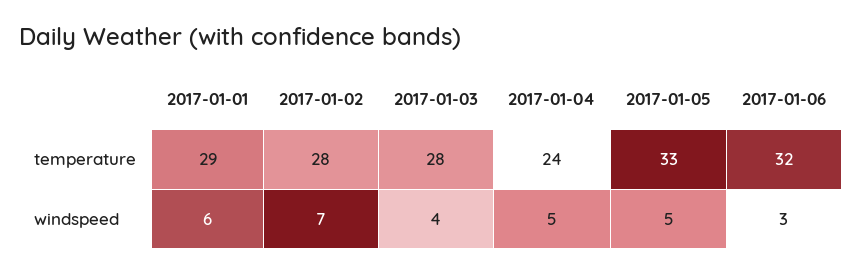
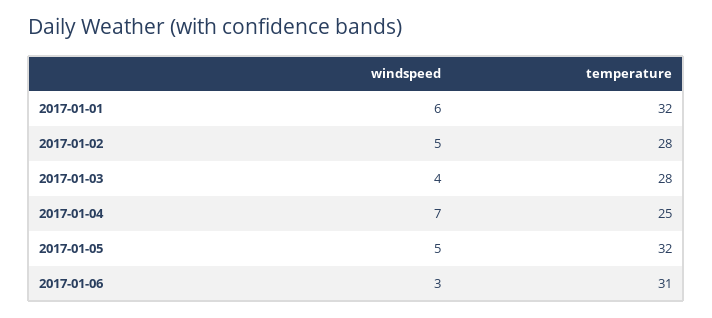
2017-01-01, temperature: 29 -> 32
2017-01-04, temperature: 24 -> 25
2017-01-05, temperature: 33 -> 32
2017-01-06, temperature: 32 -> 31
2017-01-02, windspeed: 7 -> 5
2017-01-04, windspeed: 5 -> 7

